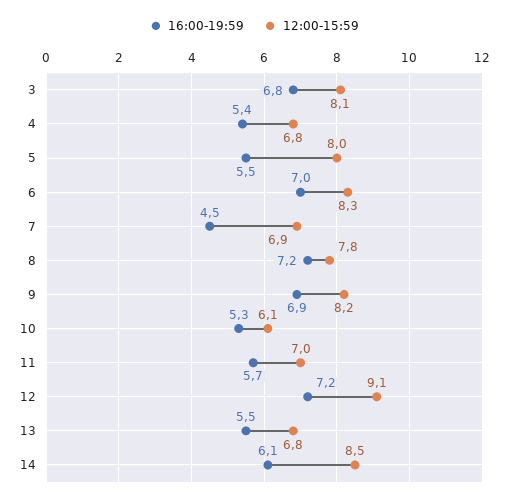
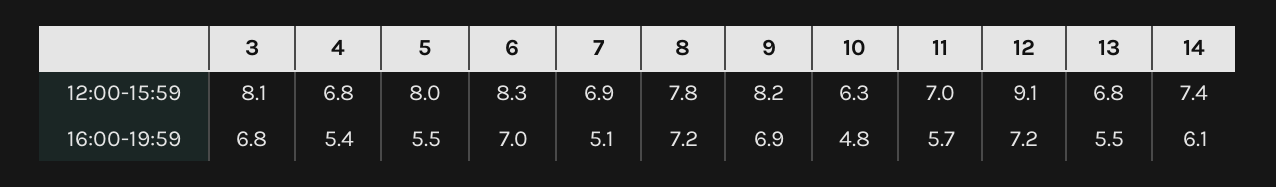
16:00-19:59, 7: 4.5 -> 5.1
16:00-19:59, 10: 5.3 -> 4.8
12:00-15:59, 10: 6.1 -> 6.3
12:00-15:59, 14: 8.5 -> 7.4

